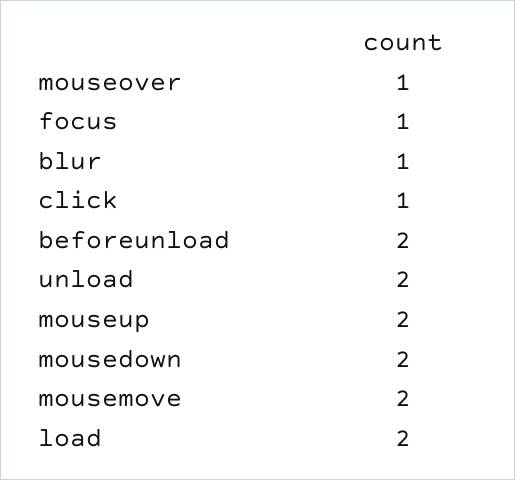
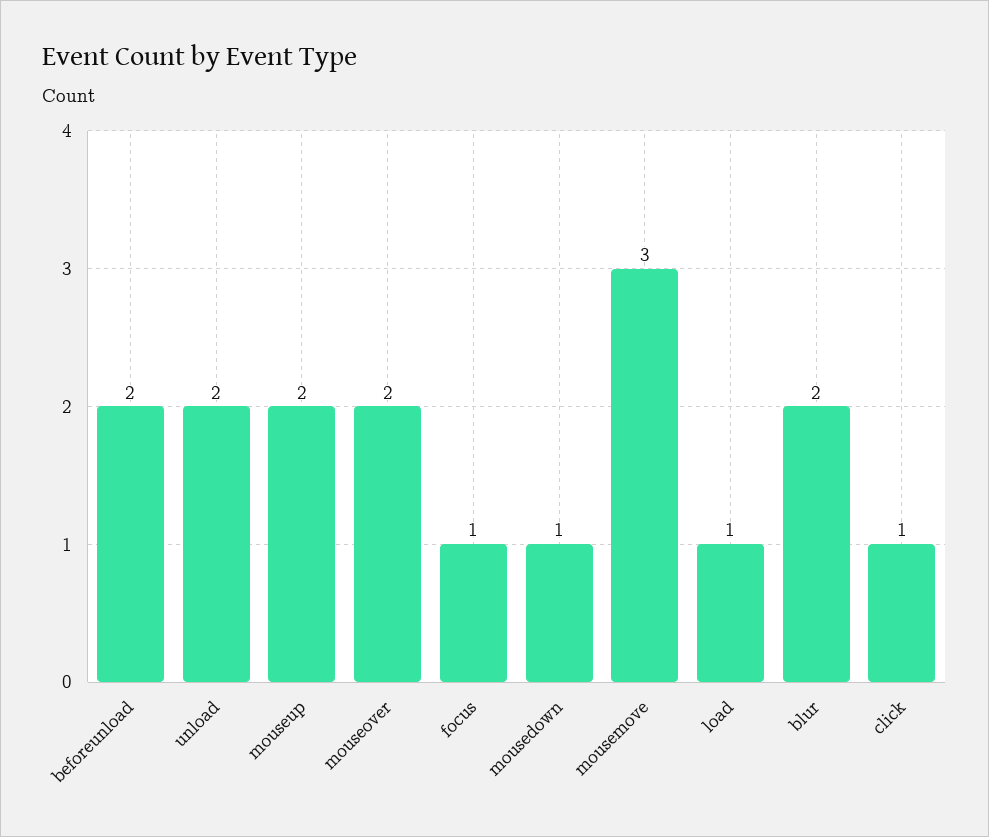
mouseover: 1 -> 2
blur: 1 -> 2
mousedown: 2 -> 1
mousemove: 2 -> 3
load: 2 -> 1

